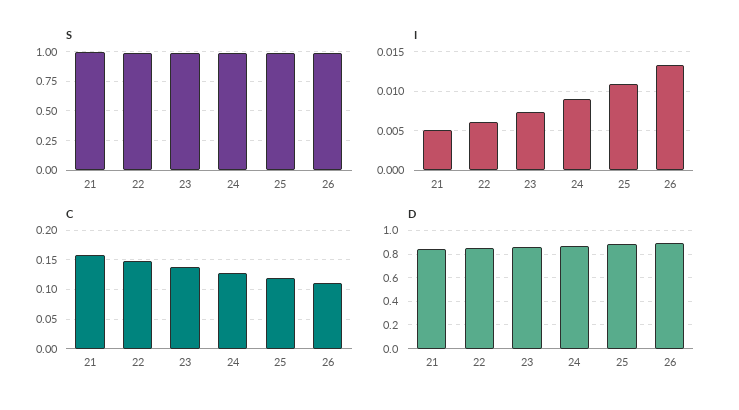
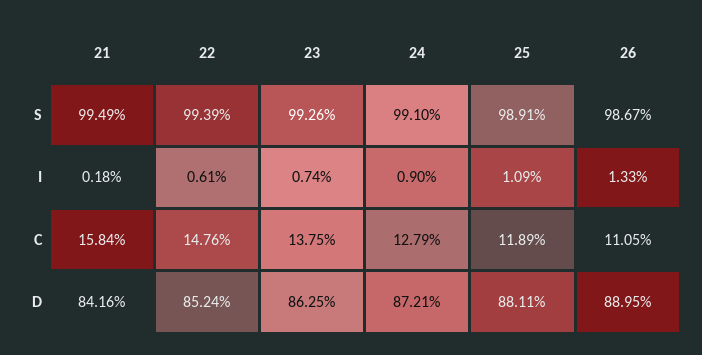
I, 21: 0.005 -> 0.0018

